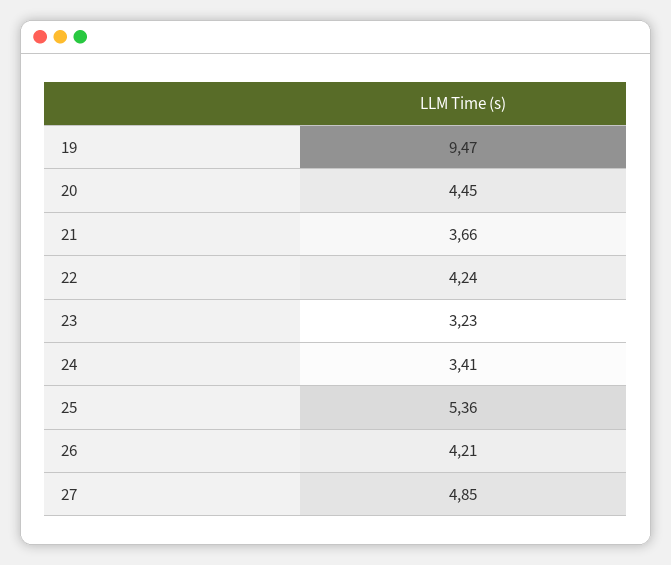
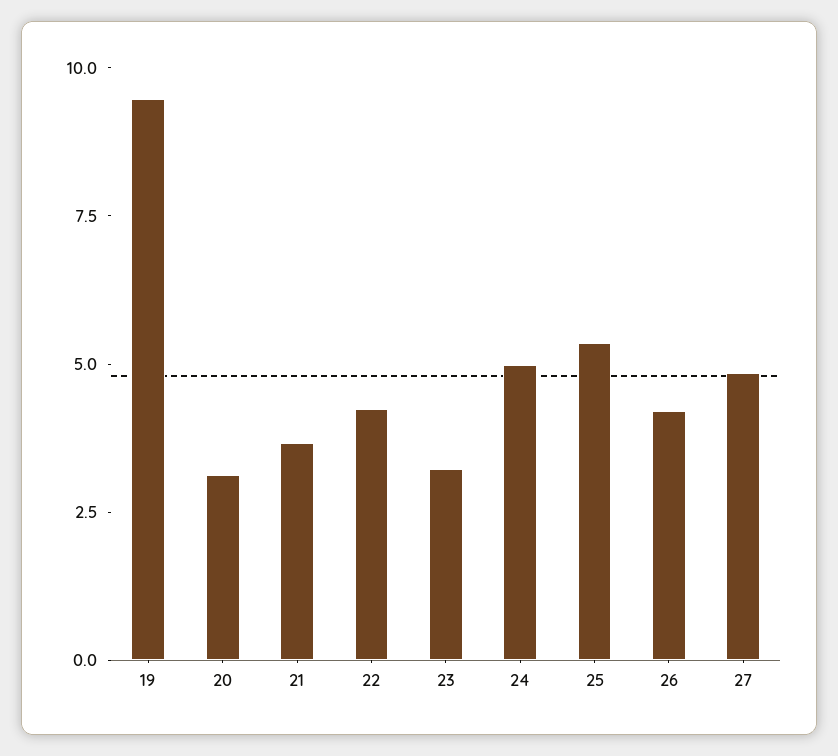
20: 4.45 -> 3
24: 3.41 -> 5

